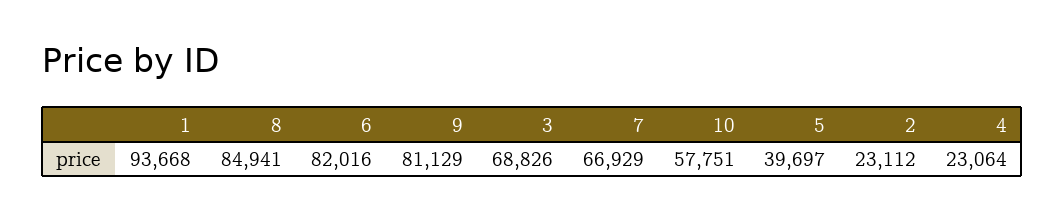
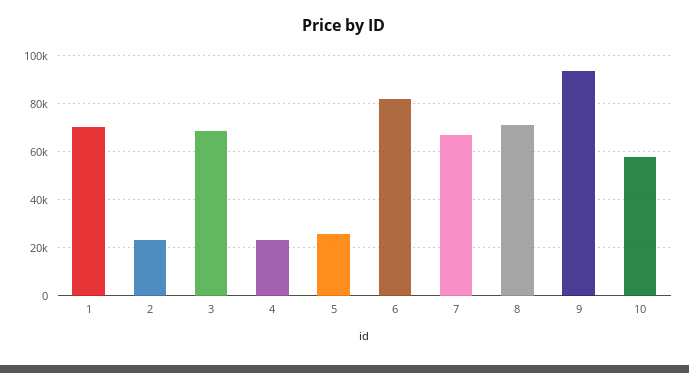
1: 93668 -> 70000
8: 84941 -> 70000
9: 81129 -> 95000
5: 39697 -> 25000

